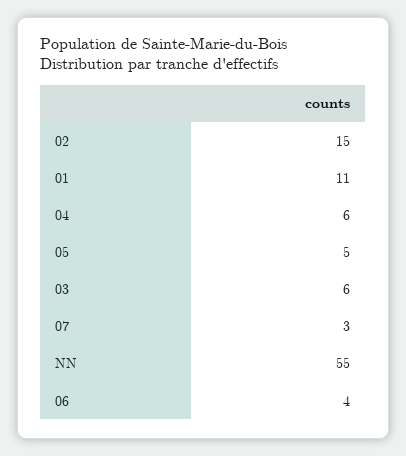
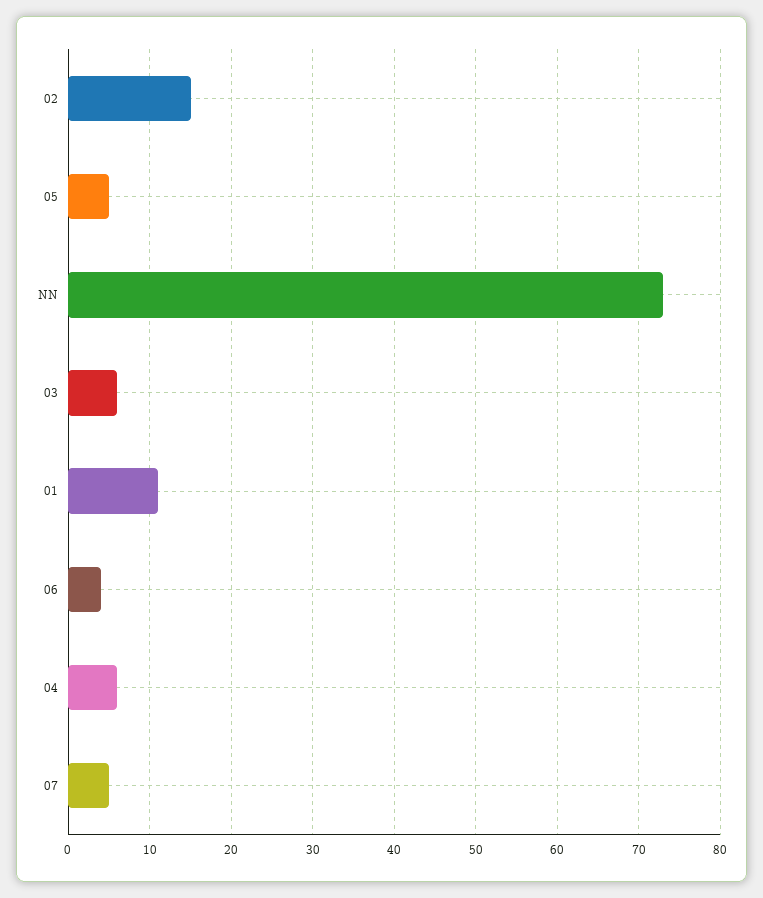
07: 3 -> 5
NN: 55 -> 73

